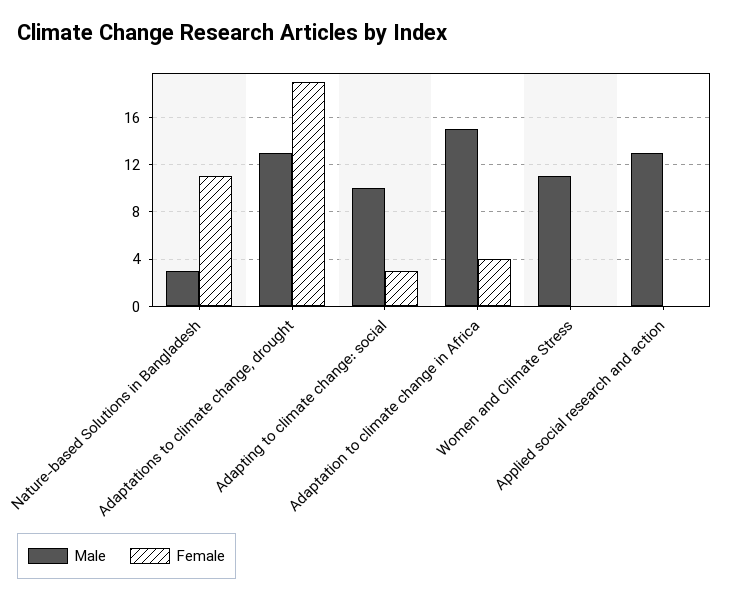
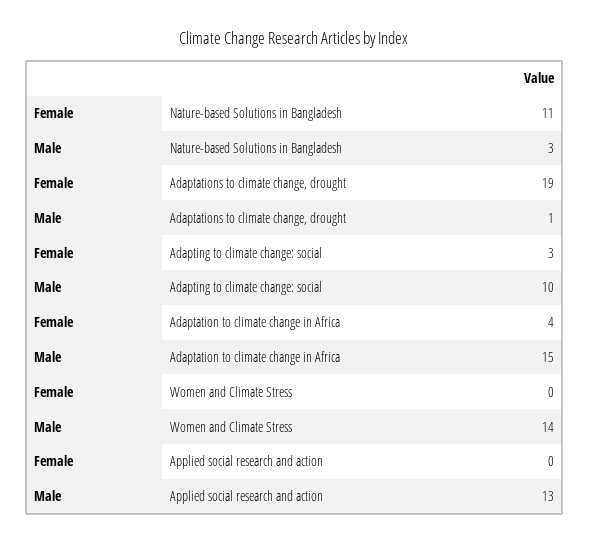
Male, Adaptations to climate change, drought: 13 -> 1
Male, Women and Climate Stress: 11 -> 14

